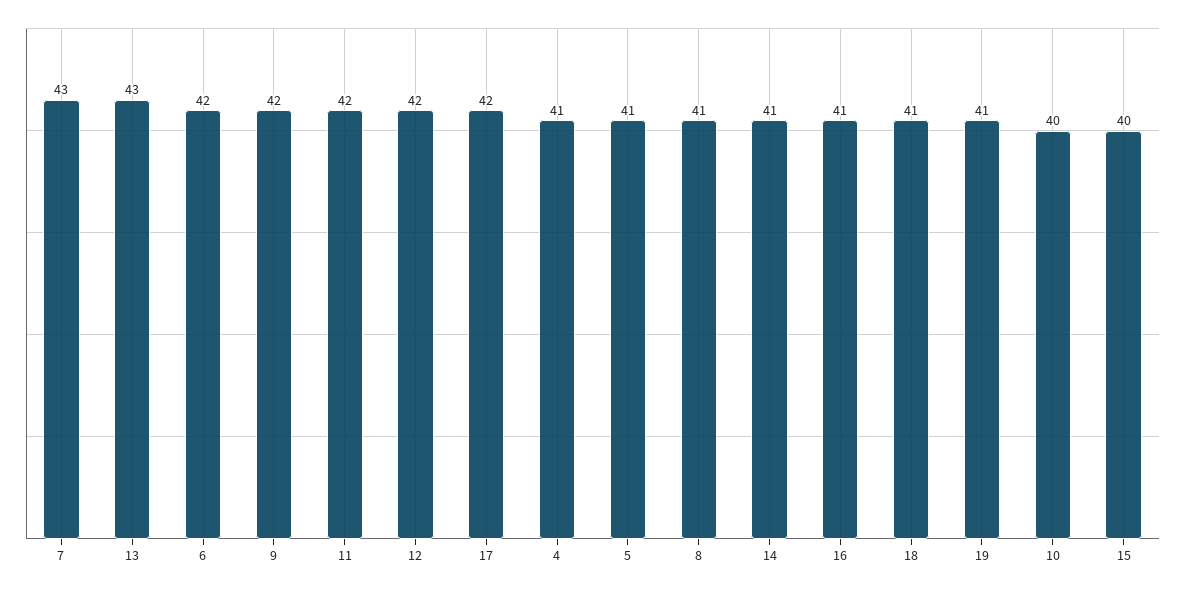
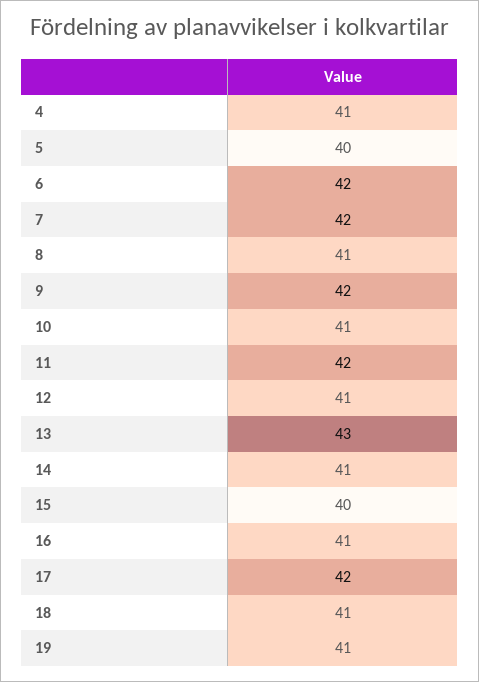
7: 43 -> 42
12: 42 -> 41
5: 41 -> 40
10: 40 -> 41

